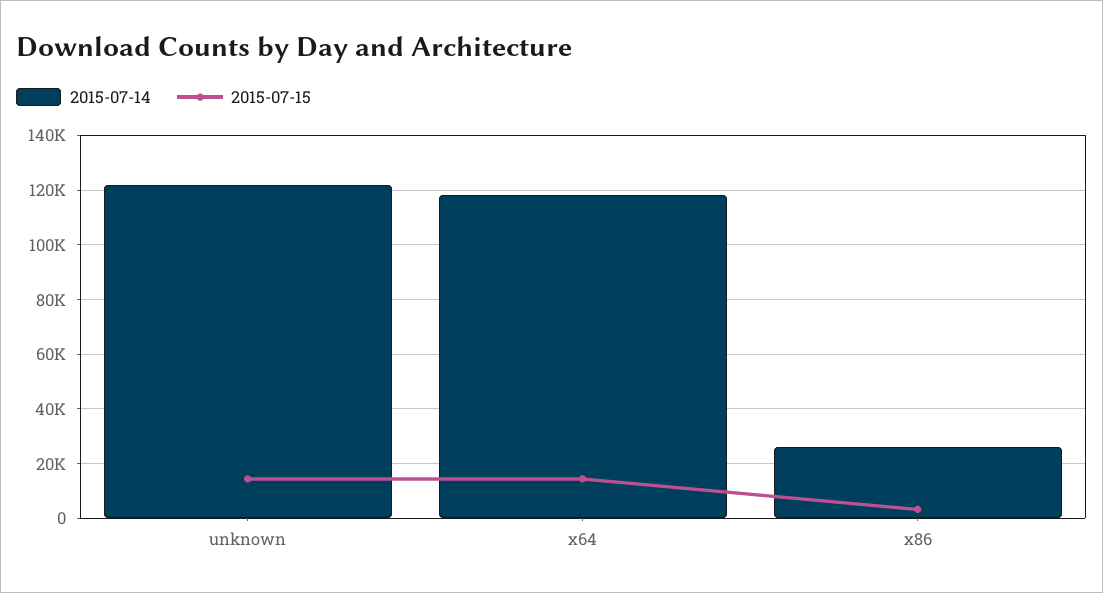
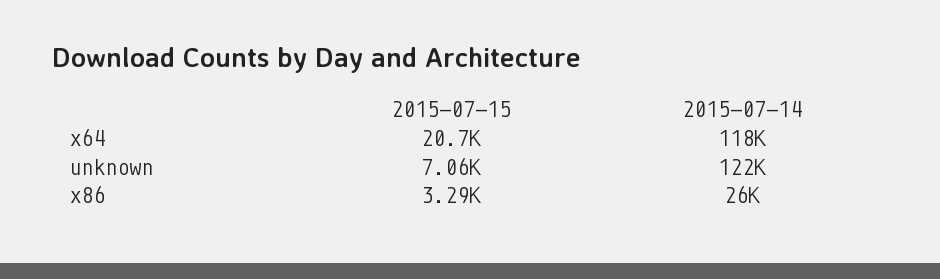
2015-07-15, unknown: 15000 -> 7060
2015-07-15, x64: 15000 -> 20700

